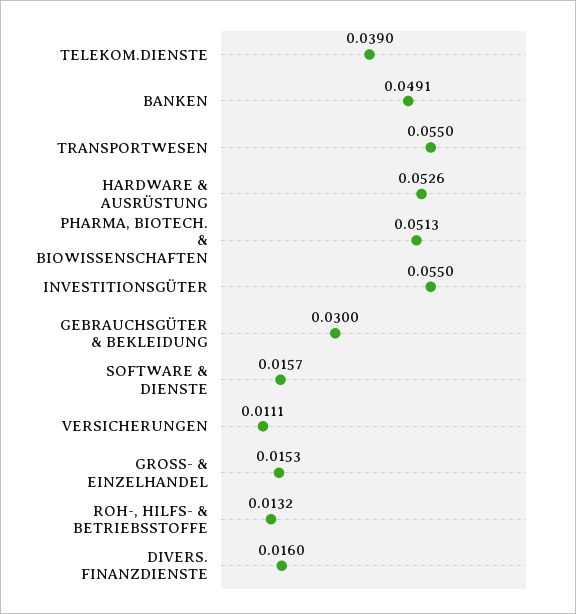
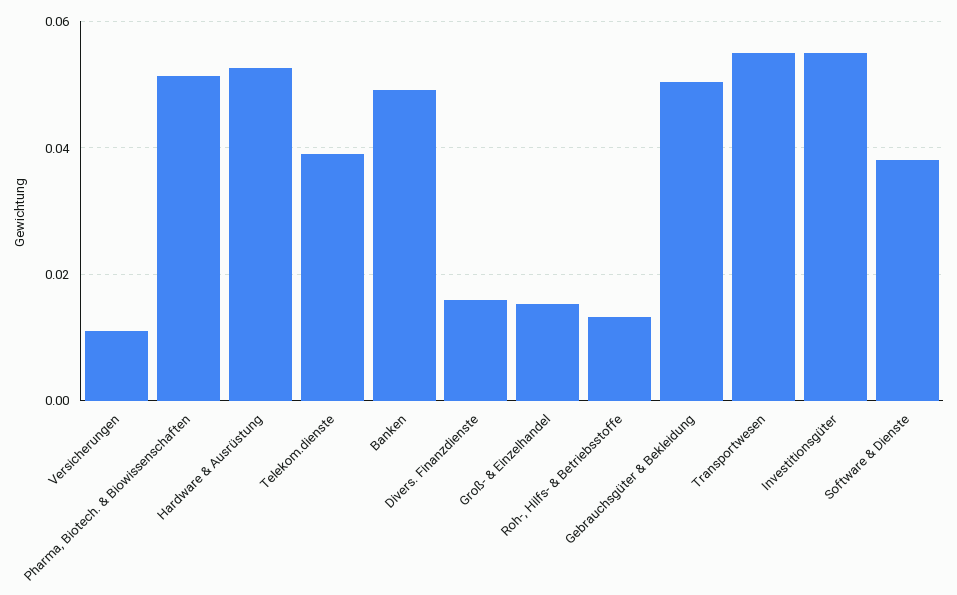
GEBRAUCHSGÜTER & BEKLEIDUNG: 0.03 -> 0.05
SOFTWARE & DIENSTE: 0.0157 -> 0.038

